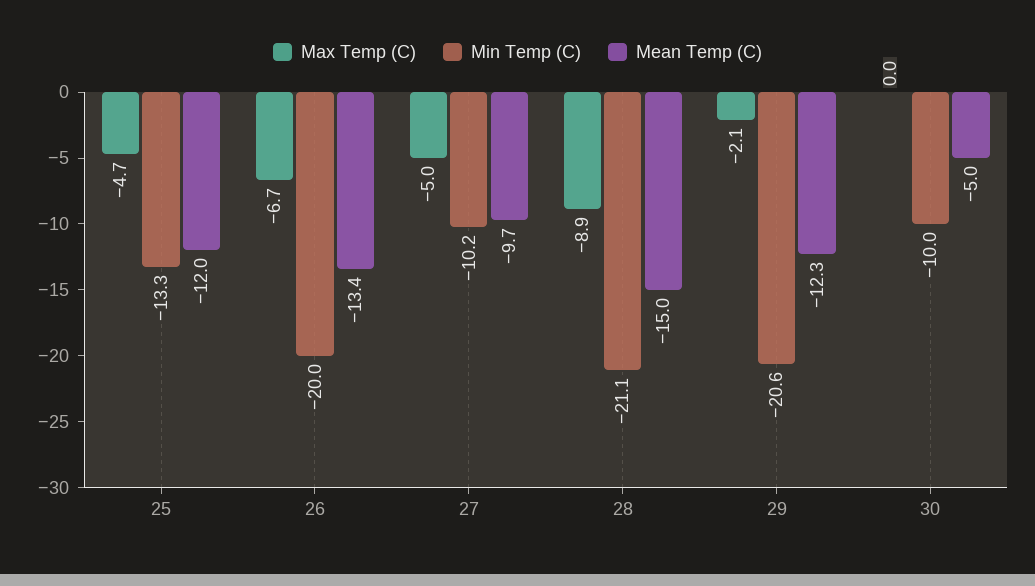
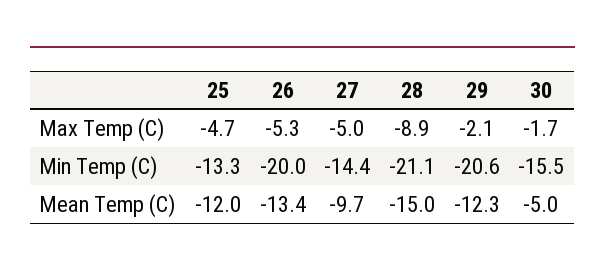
Max Temp (C), 26: -6.7 -> -5.3
Min Temp (C), 27: -10.2 -> -14.4
Max Temp (C), 30: 0 -> -1.7
Min Temp (C), 30: -10 -> -15.5

